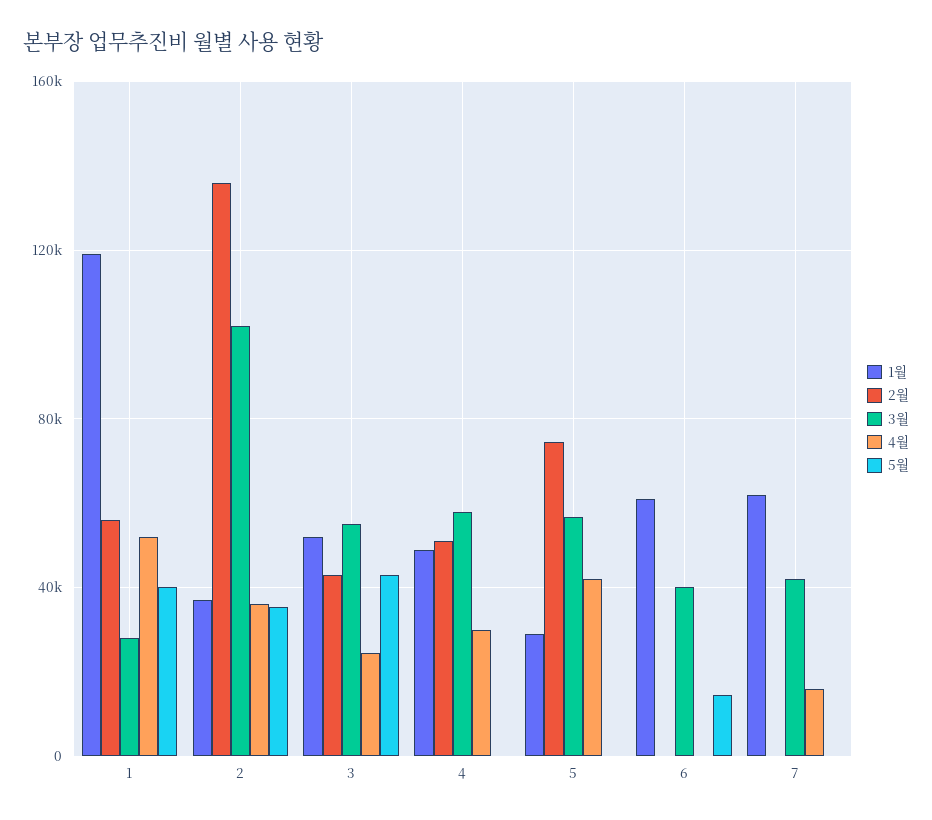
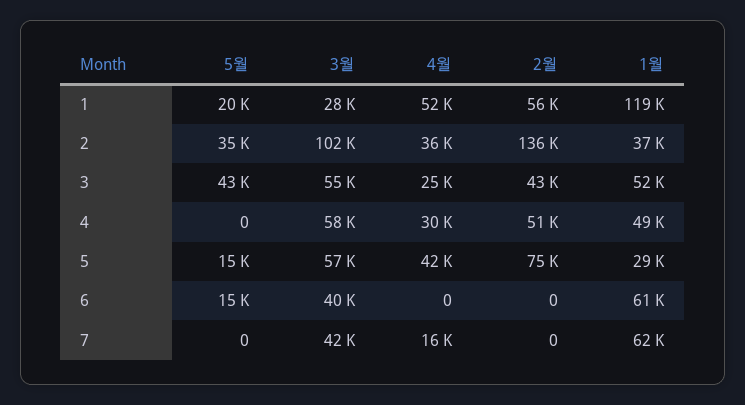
5월, 1: 40000 -> 20000
5월, 5: 0 -> 15000

